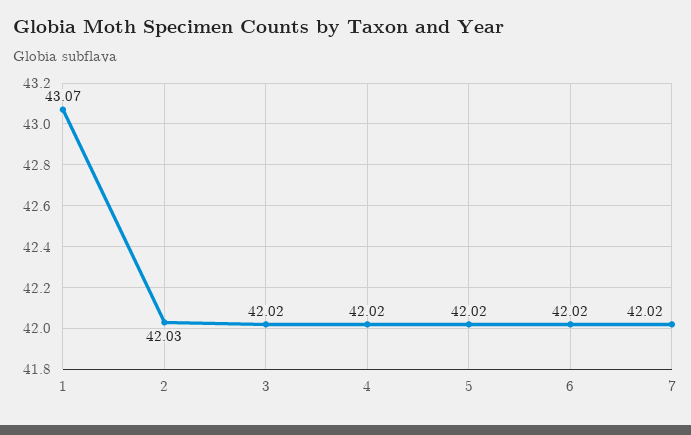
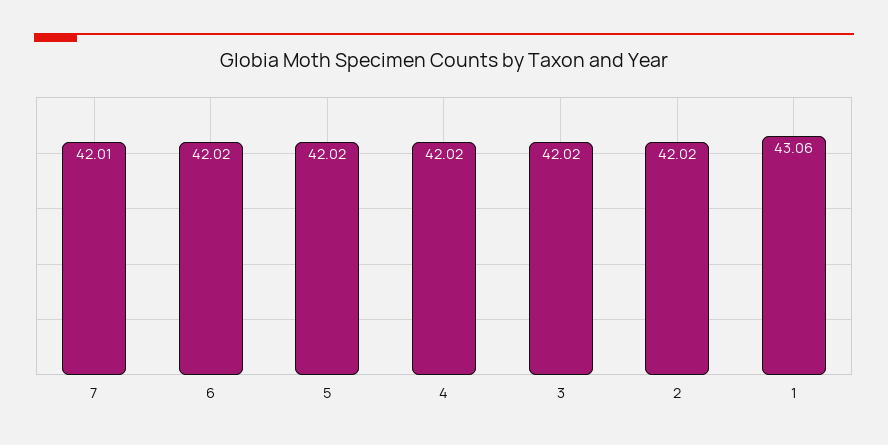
1: 43.07 -> 43.06
2: 42.03 -> 42.02
7: 42.02 -> 42.01

